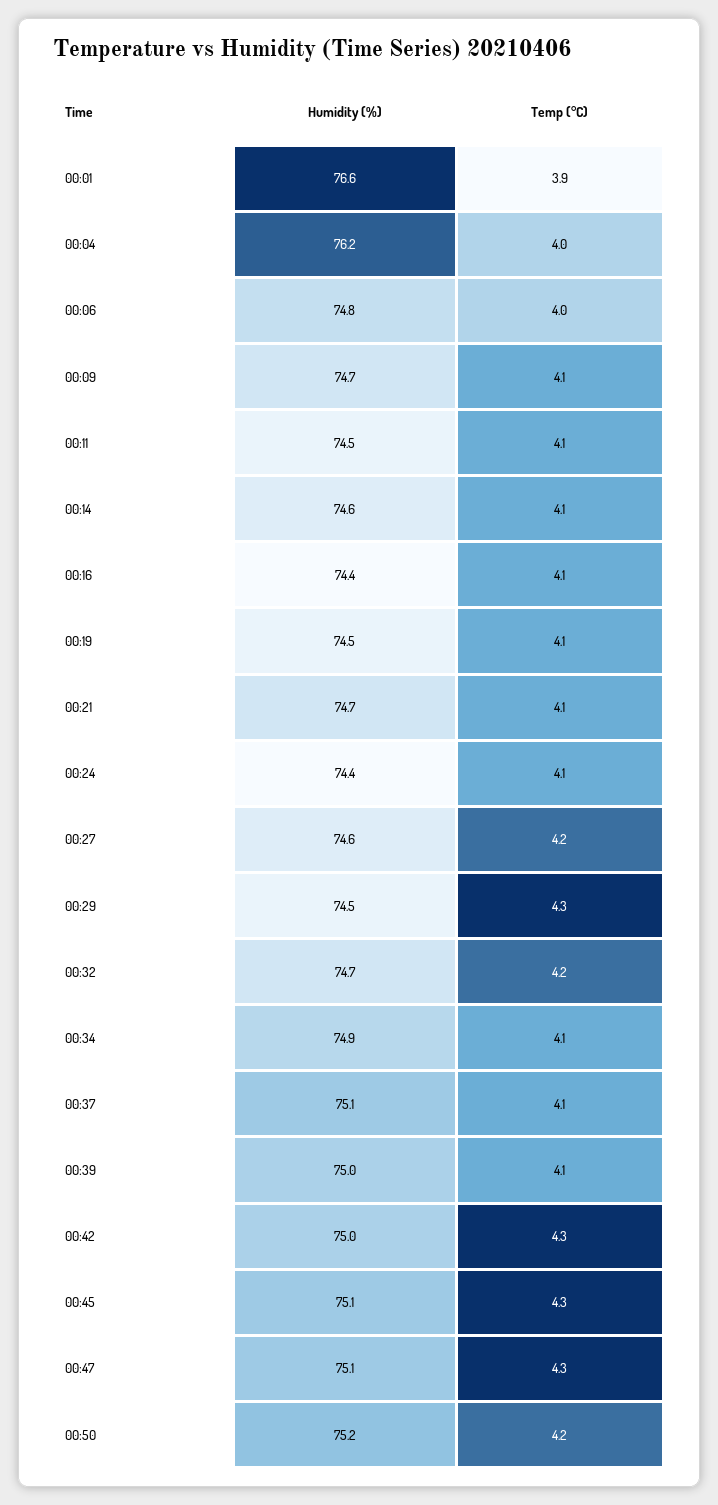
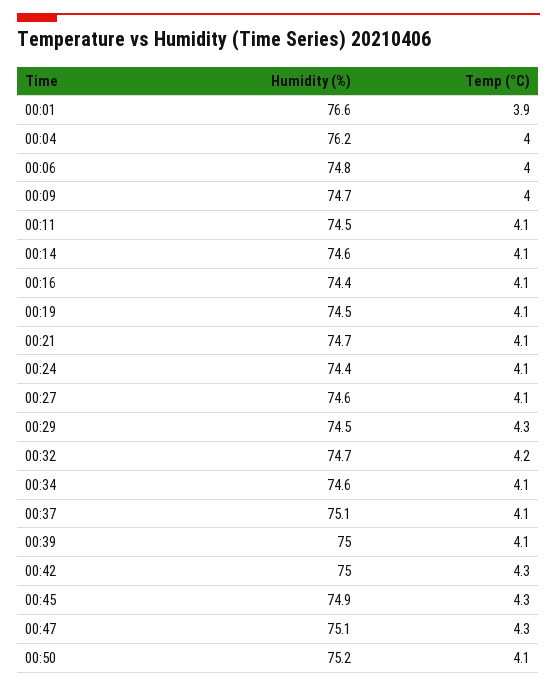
Temp (°C), 00:09: 4.1 -> 4
Temp (°C), 00:27: 4.2 -> 4.1
Humidity (%), 00:34: 74.9 -> 74.6
Humidity (%), 00:45: 75.1 -> 74.9
Temp (°C), 00:50: 4.2 -> 4.1

